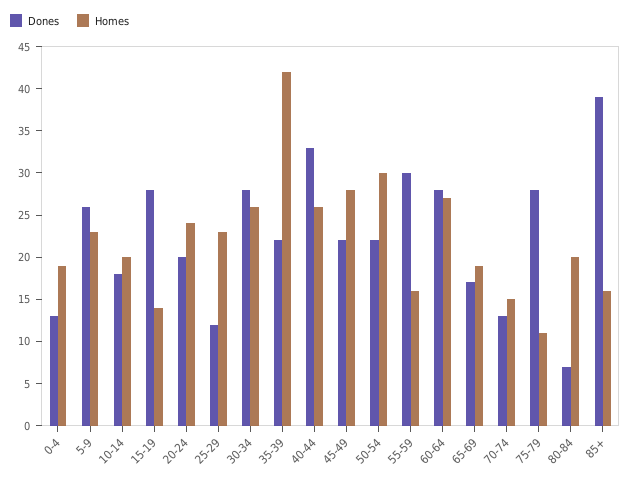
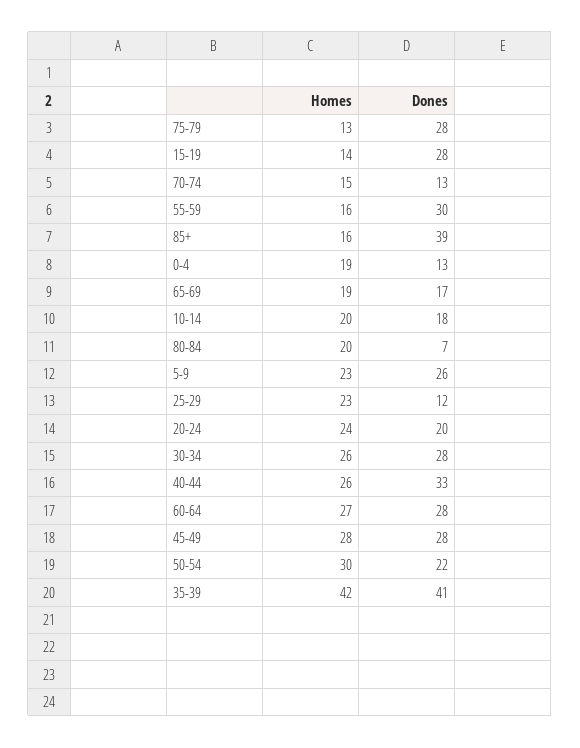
Dones, 35-39: 22 -> 41
Dones, 45-49: 22 -> 28
Homes, 75-79: 11 -> 13

